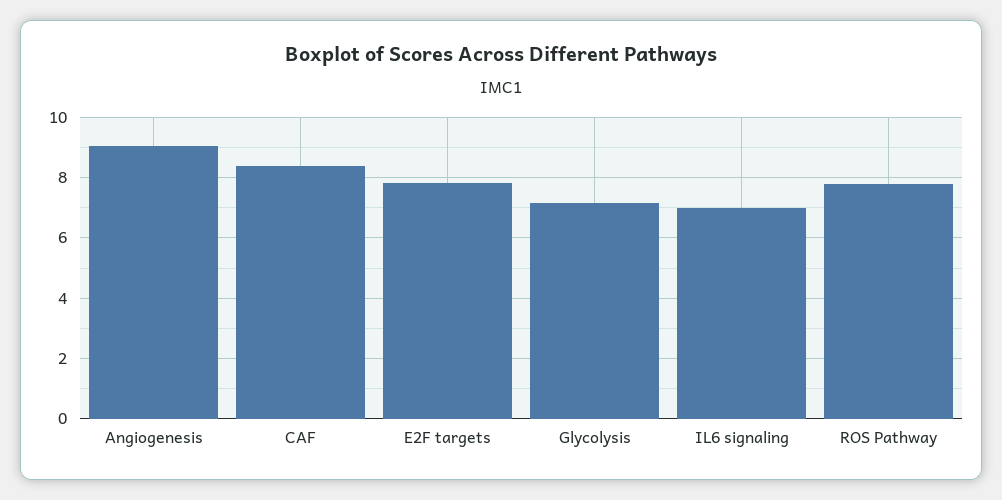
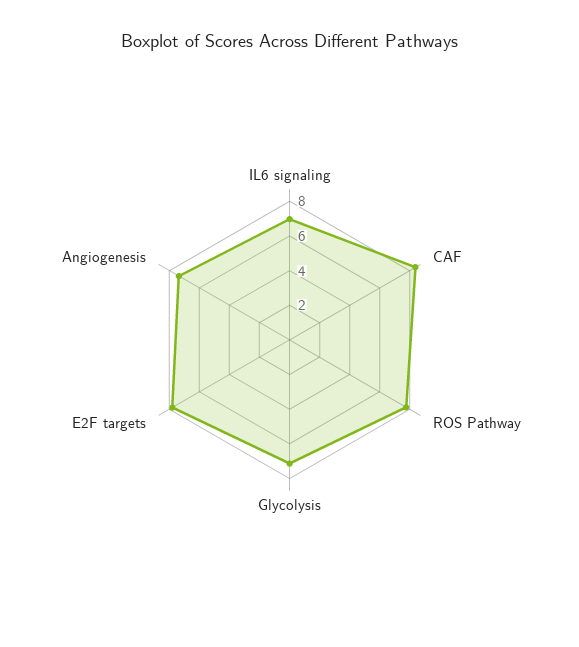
Angiogenesis: 9 -> 7.5

